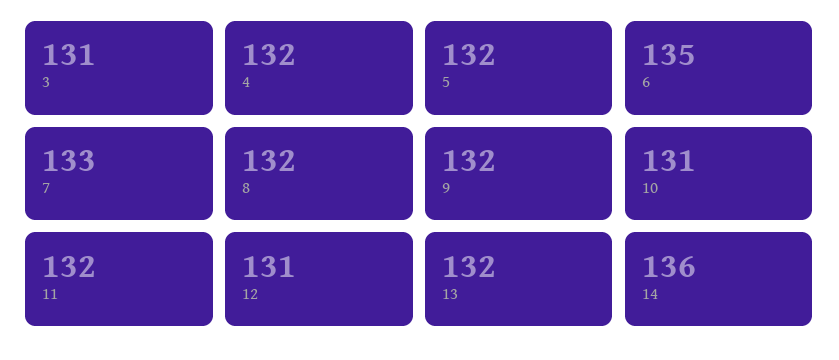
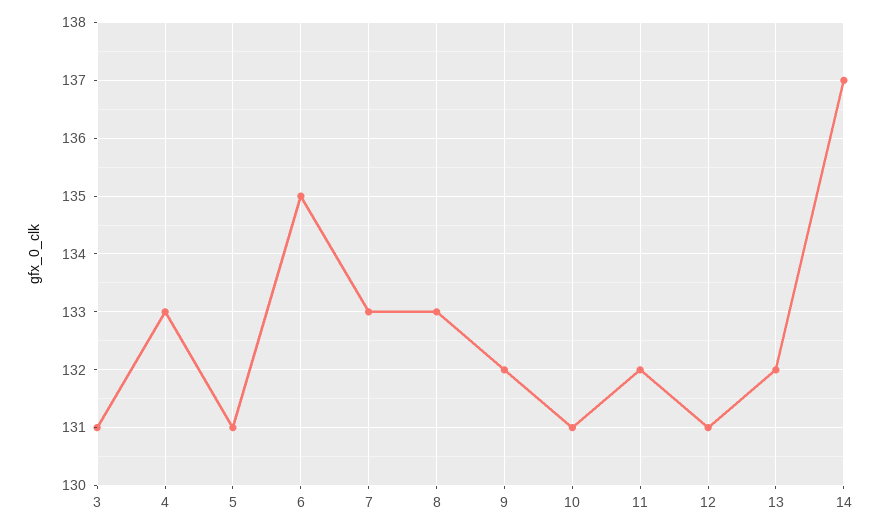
4: 132 -> 133
5: 132 -> 131
8: 132 -> 133
14: 136 -> 137

